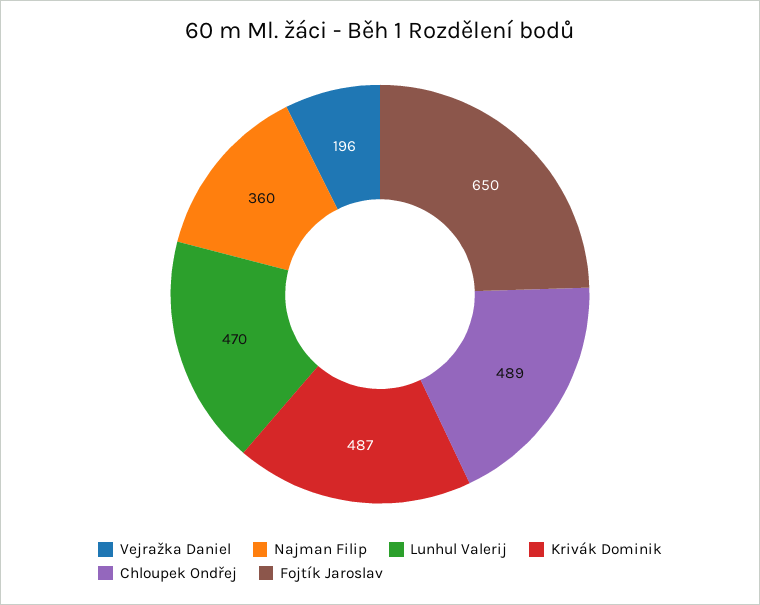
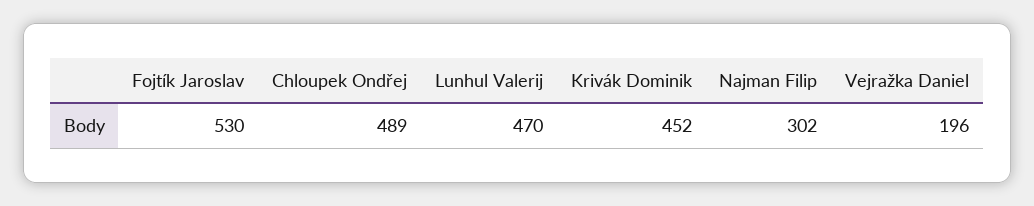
Najman Filip: 360 -> 302
Krivák Dominik: 487 -> 452
Fojtík Jaroslav: 650 -> 530

